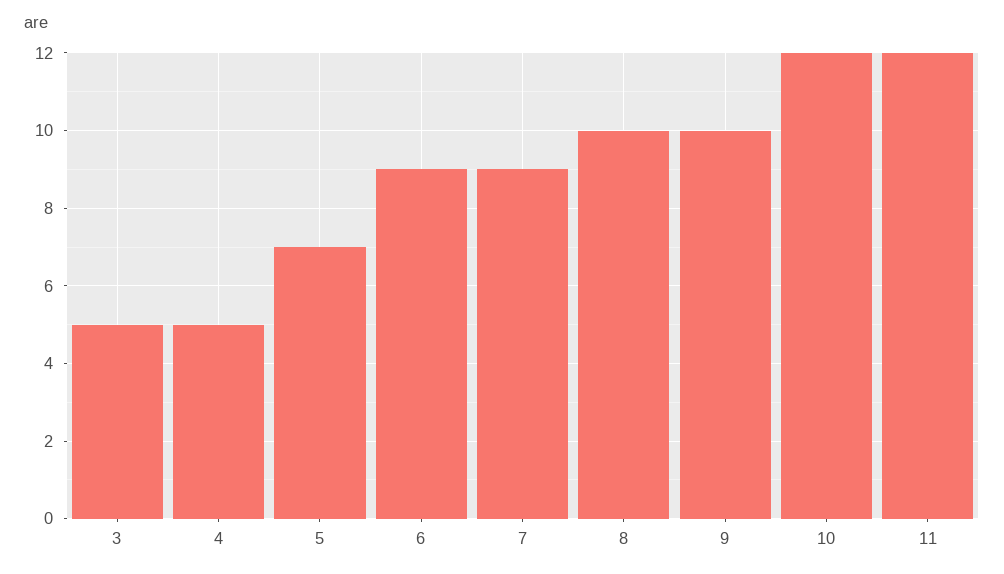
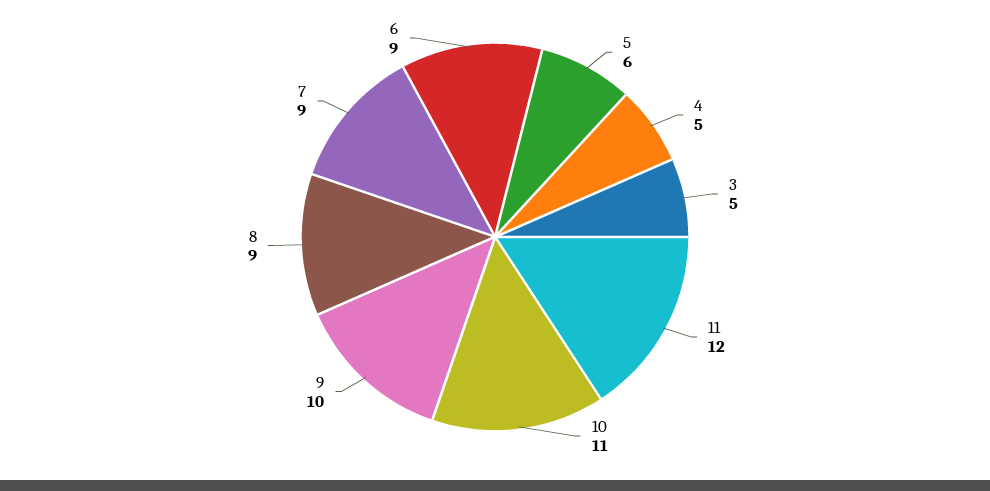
5: 7 -> 6
8: 10 -> 9
10: 12 -> 11

